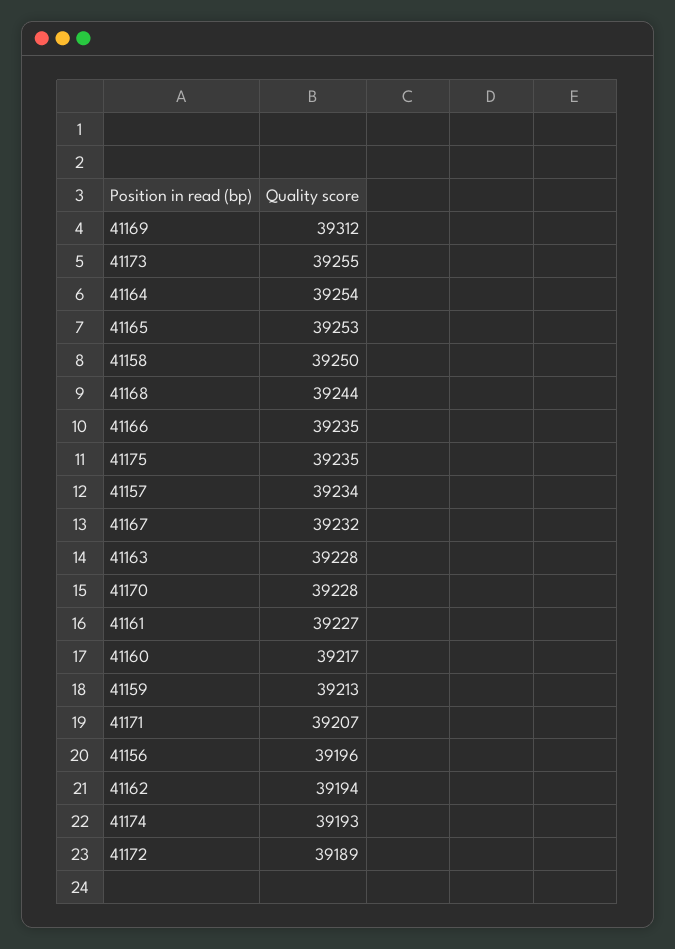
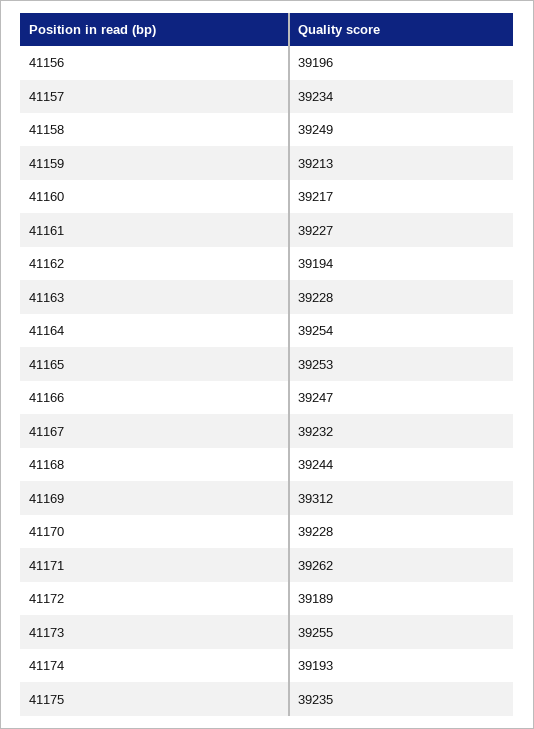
41158: 39250 -> 39249
41166: 39235 -> 39247
41171: 39207 -> 39262

